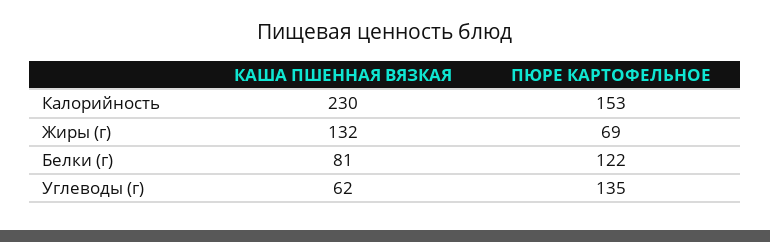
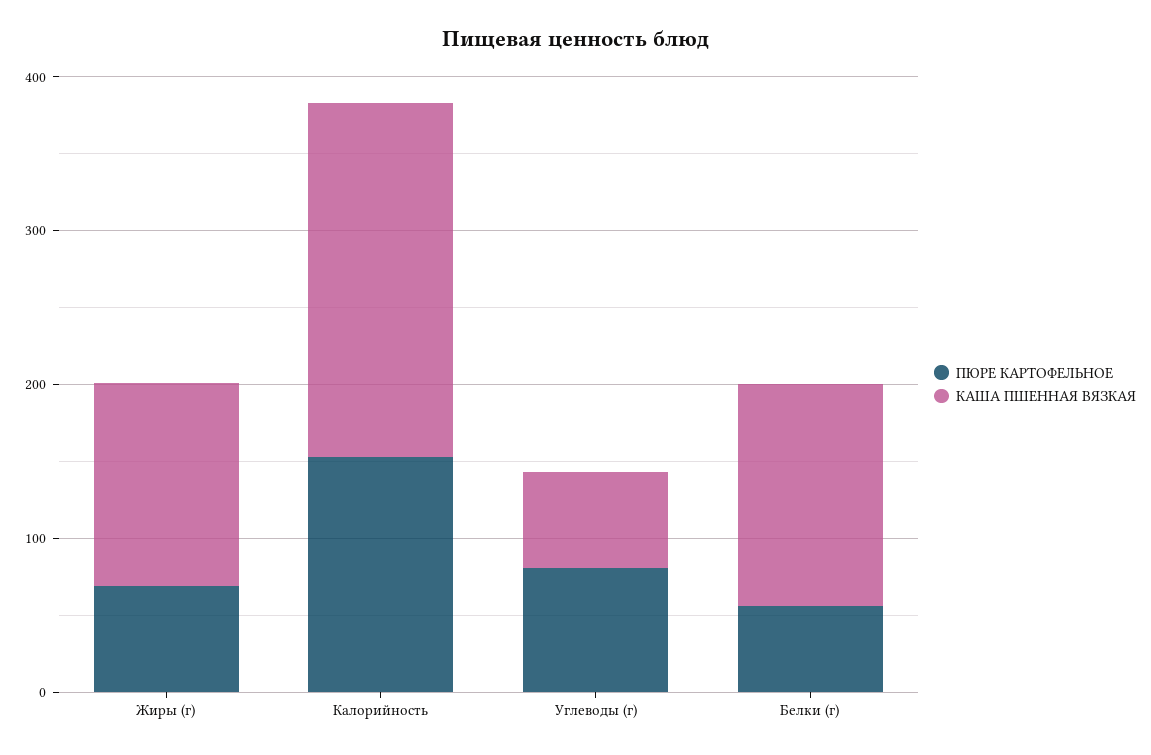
КАША ПШЕННАЯ ВЯЗКАЯ, Белки (г): 81 -> 140
ПЮРЕ КАРТОФЕЛЬНОЕ, Белки (г): 122 -> 60
ПЮРЕ КАРТОФЕЛЬНОЕ, Углеводы (г): 135 -> 80

